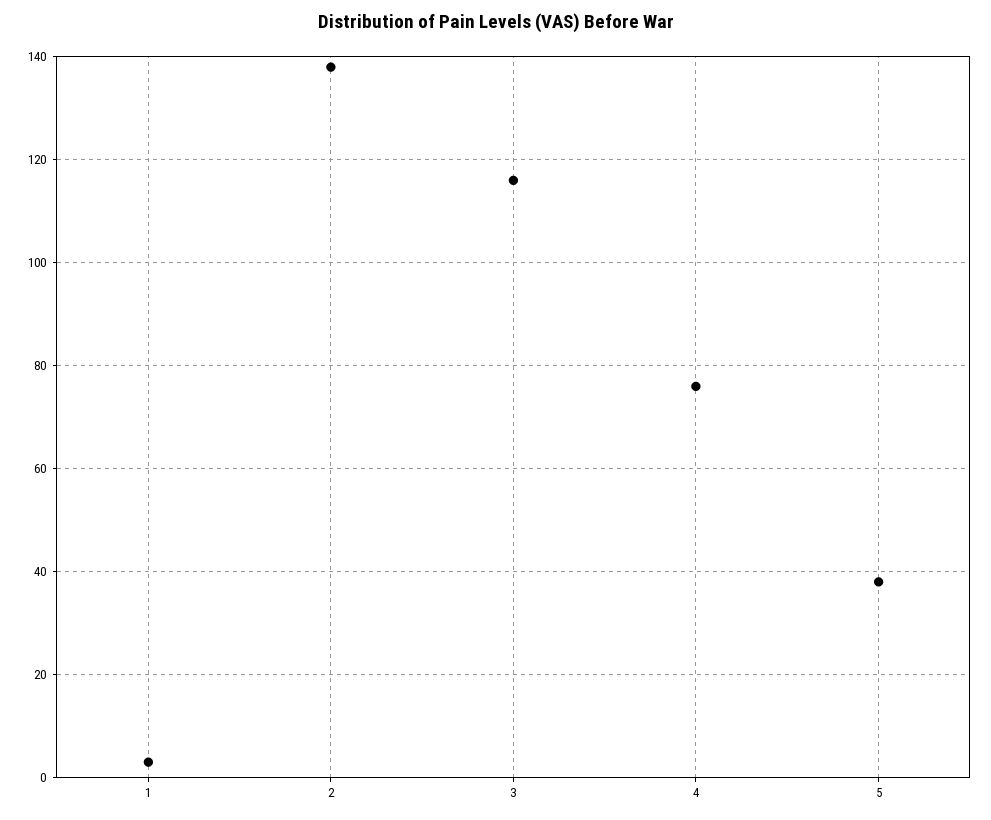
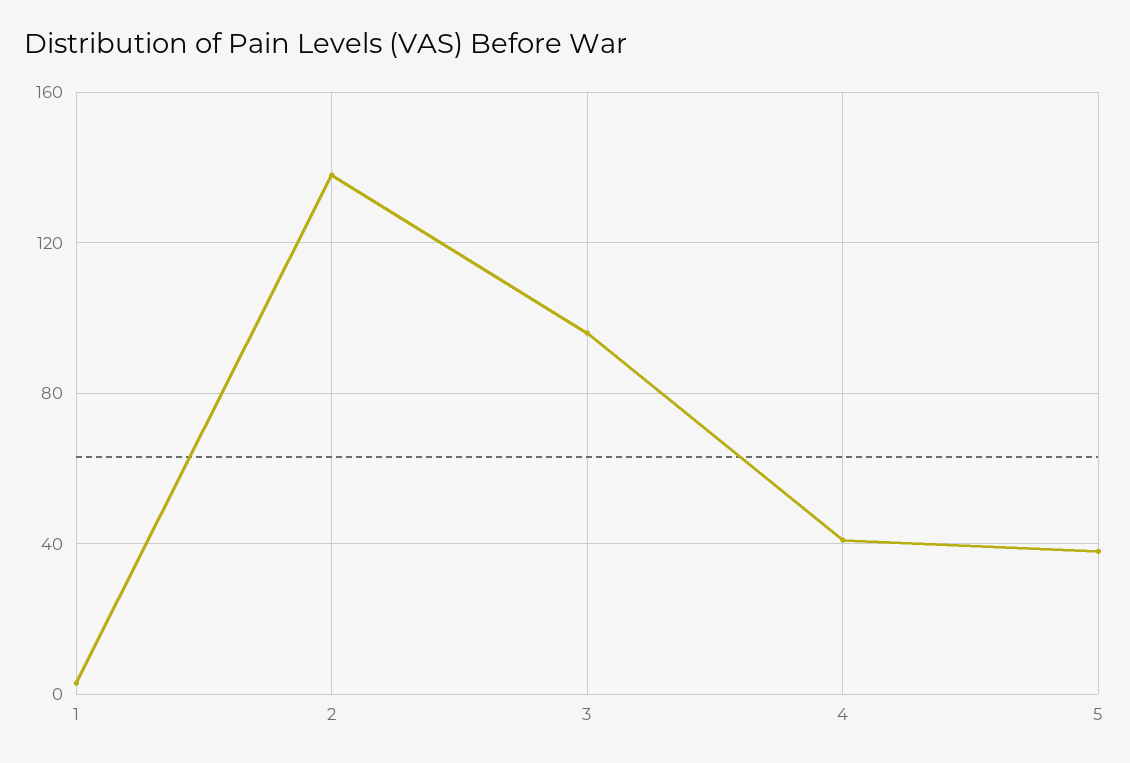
3: 115 -> 95
4: 75 -> 40

